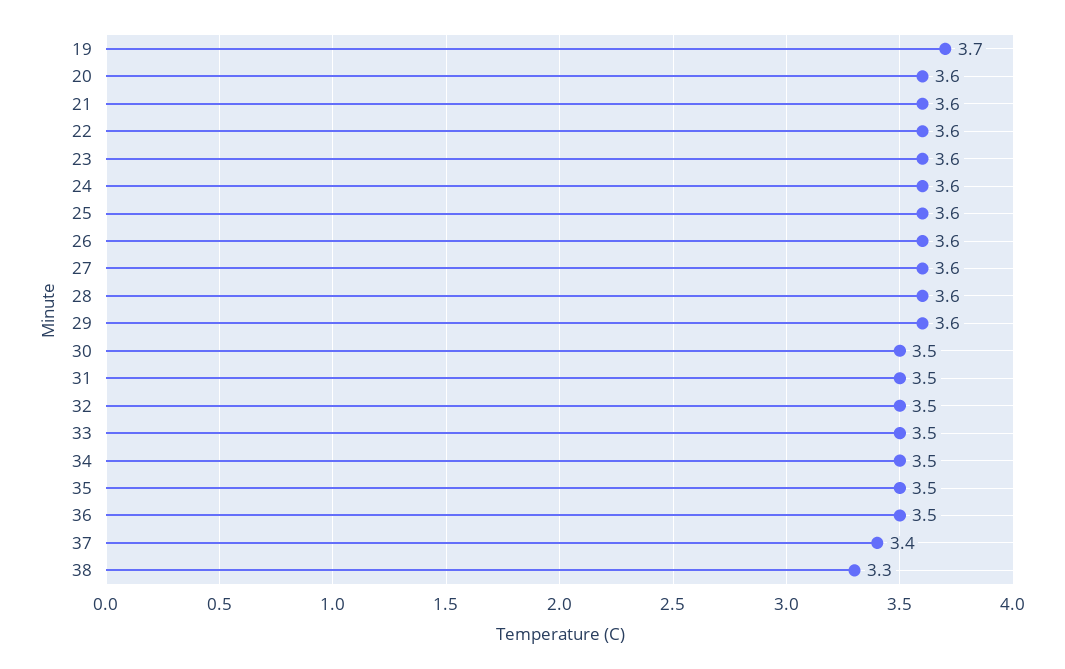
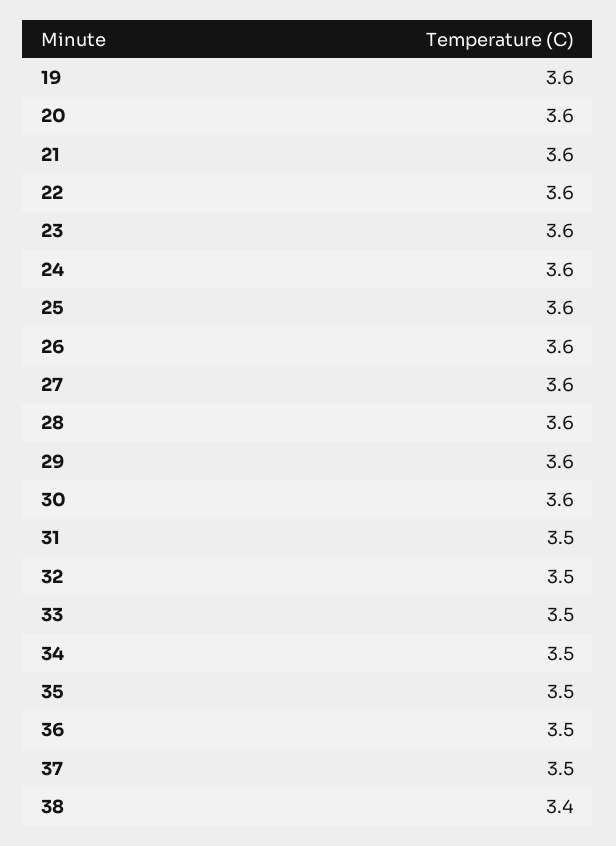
19: 3.7 -> 3.6
30: 3.5 -> 3.6
37: 3.4 -> 3.5
38: 3.3 -> 3.4

